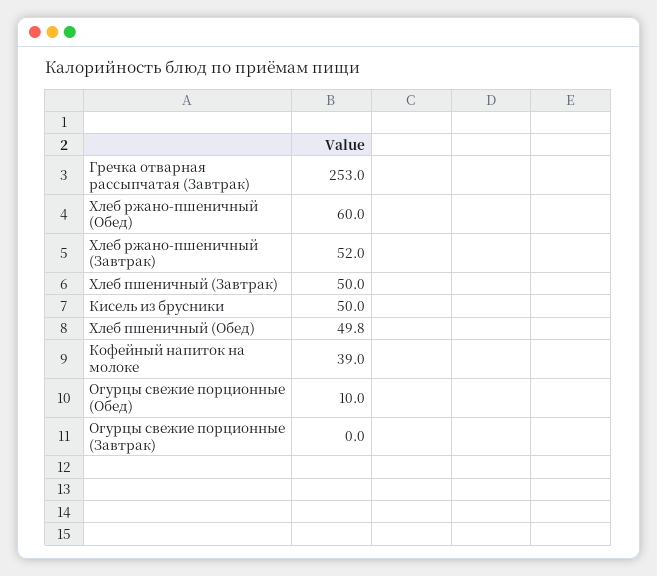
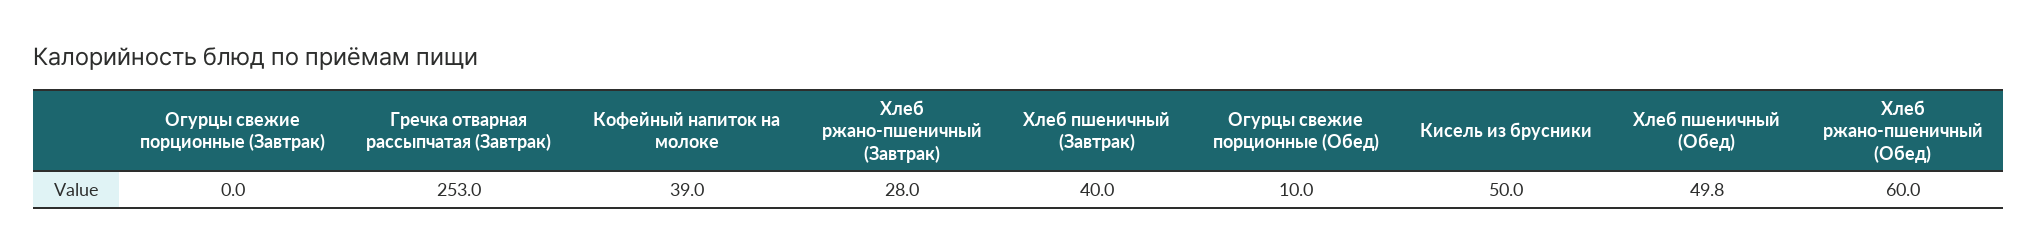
Хлеб ржано-пшеничный (Завтрак): 52 -> 28
Хлеб пшеничный (Завтрак): 50 -> 40

